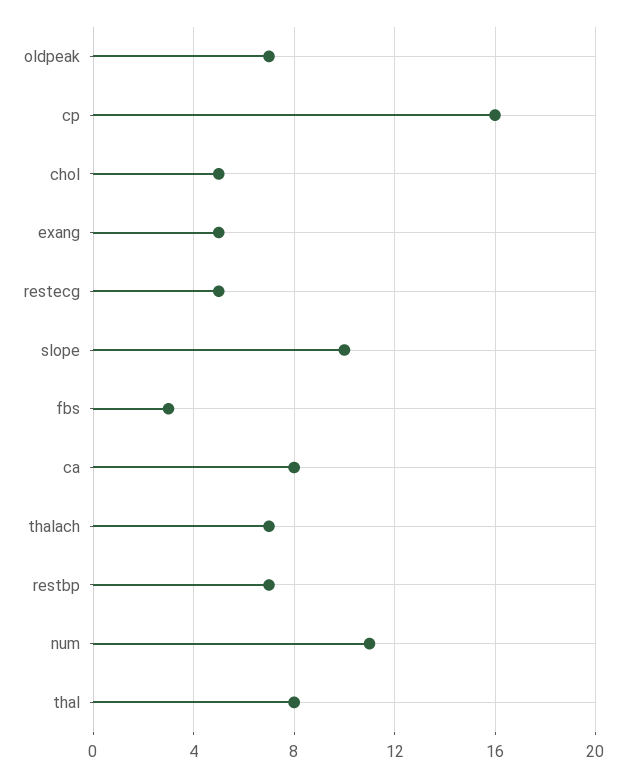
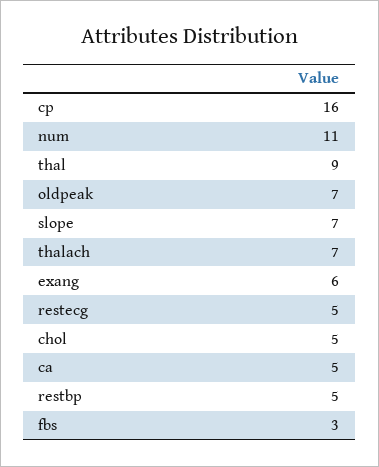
exang: 5 -> 6
slope: 10 -> 7
ca: 8 -> 5
restbp: 7 -> 5
thal: 8 -> 9

